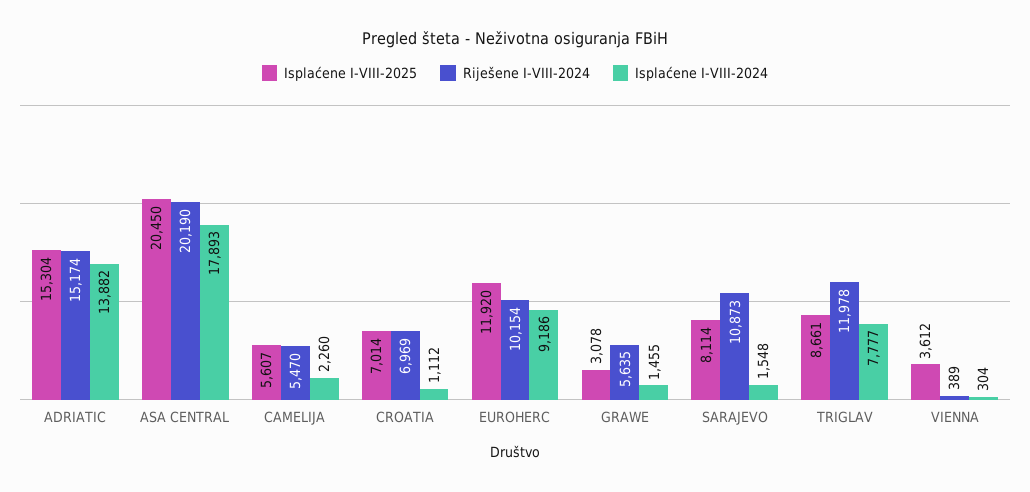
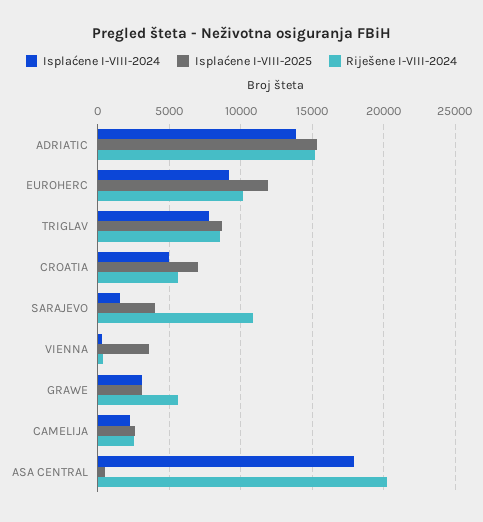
Isplaćene I-VIII-2025, ASA CENTRAL: 20450 -> 500
Isplaćene I-VIII-2025, CAMELIJA: 5607 -> 2500
Riješene I-VIII-2024, CAMELIJA: 5470 -> 2500
Riješene I-VIII-2024, CROATIA: 6969 -> 5500
Isplaćene I-VIII-2024, CROATIA: 1112 -> 5000
Isplaćene I-VIII-2024, GRAWE: 1455 -> 3000
Isplaćene I-VIII-2025, SARAJEVO: 8114 -> 4000
Riješene I-VIII-2024, TRIGLAV: 11978 -> 8500

